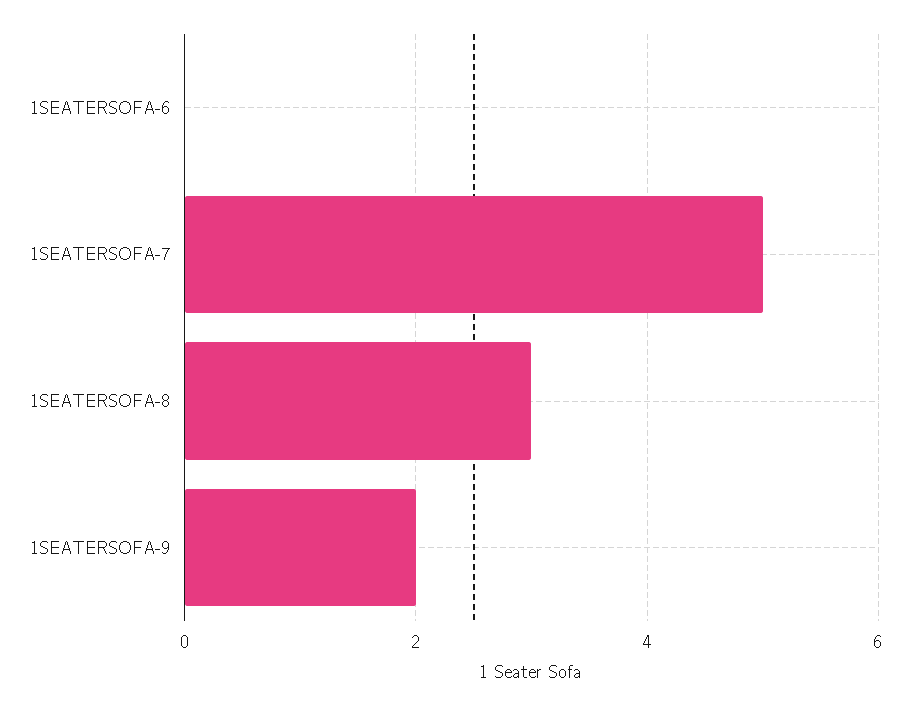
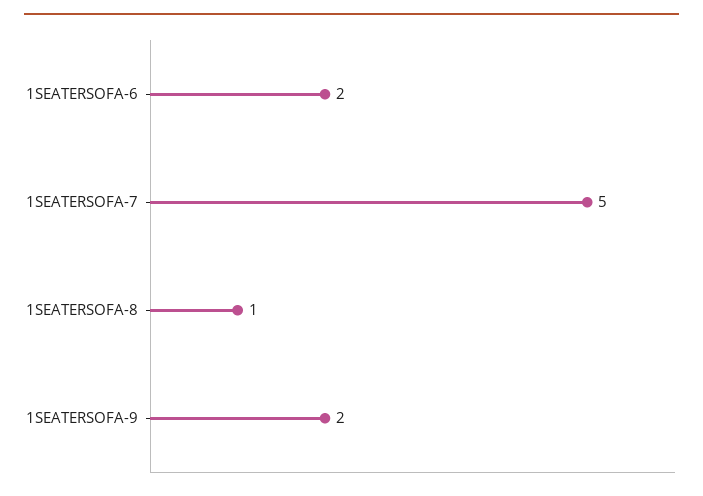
1SEATERSOFA-6: 0 -> 2
1SEATERSOFA-8: 3 -> 1

